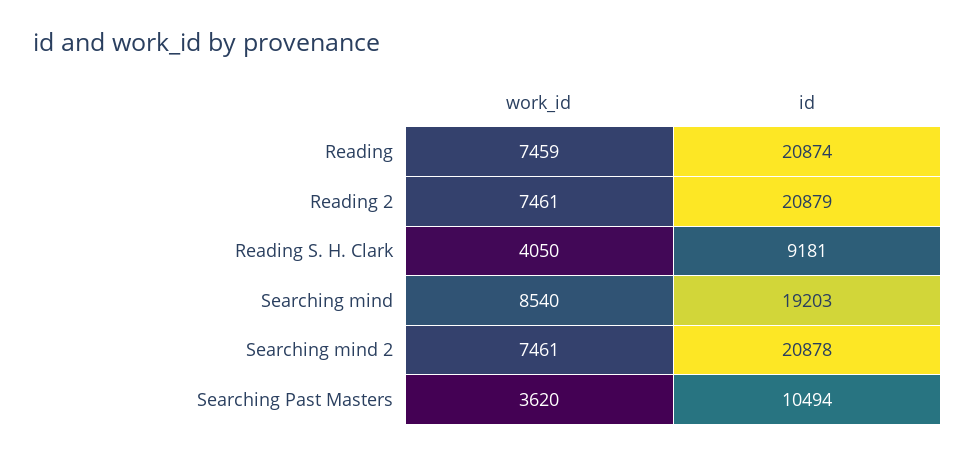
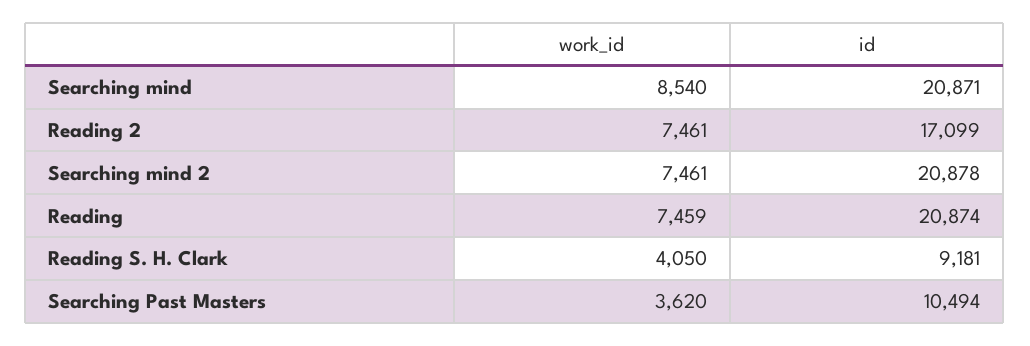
id, Reading 2: 20879 -> 17099
id, Searching mind: 19203 -> 20871

